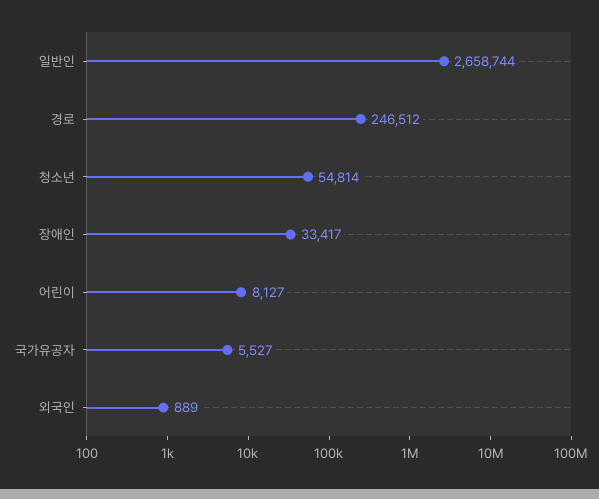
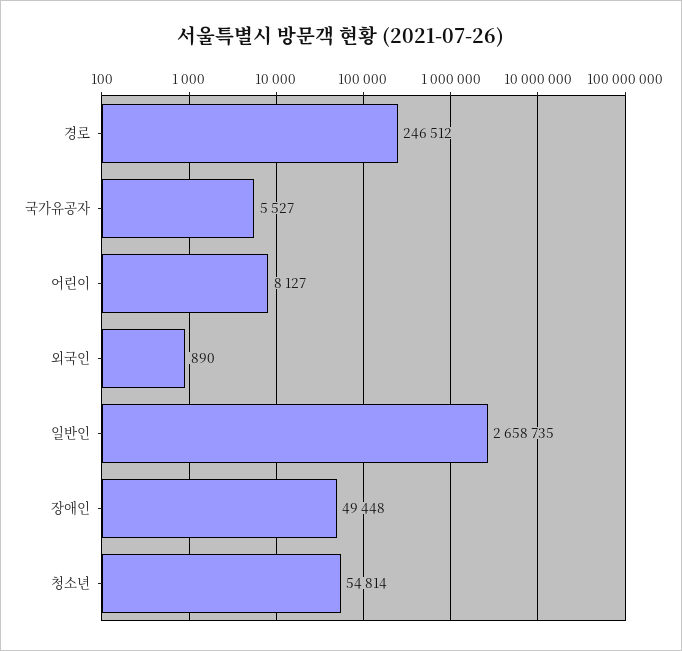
일반인: 2658744 -> 2658735
장애인: 33417 -> 49448
외국인: 889 -> 890

